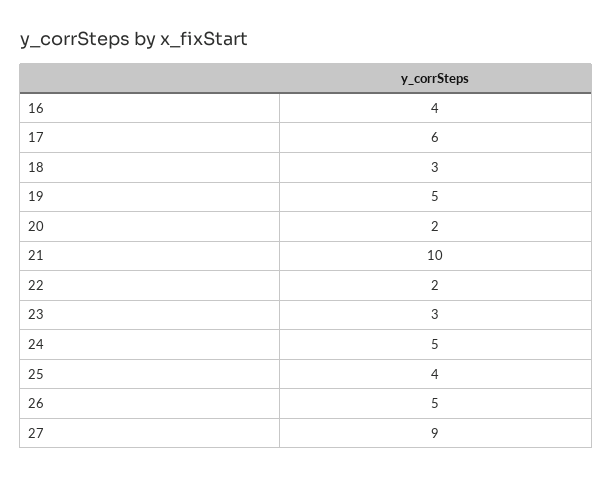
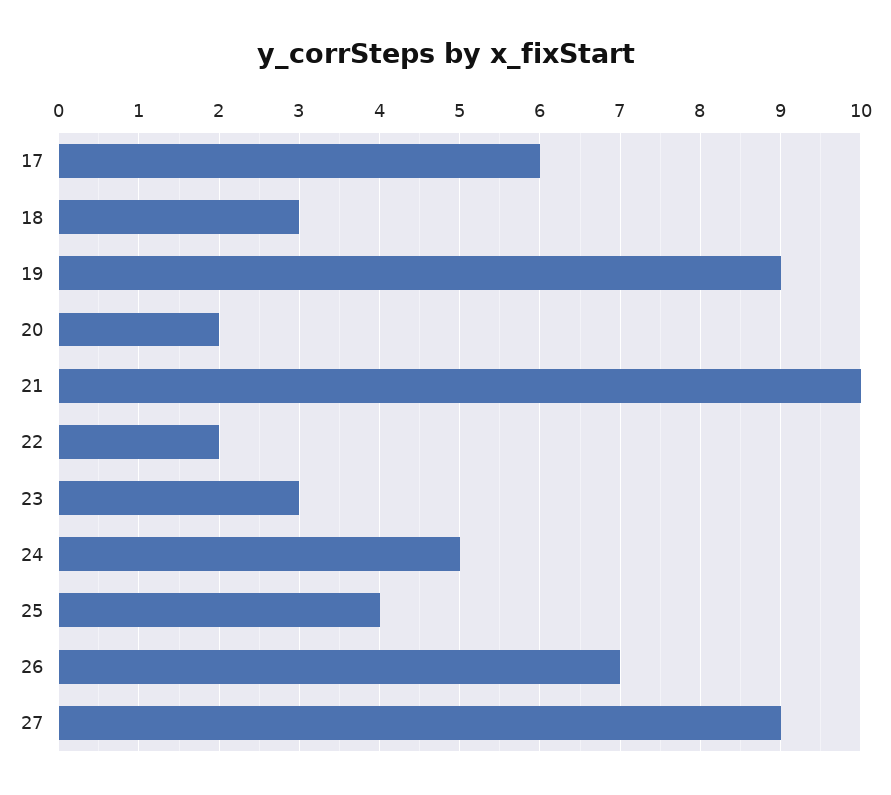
16: 4 -> none
19: 5 -> 9
26: 5 -> 7

